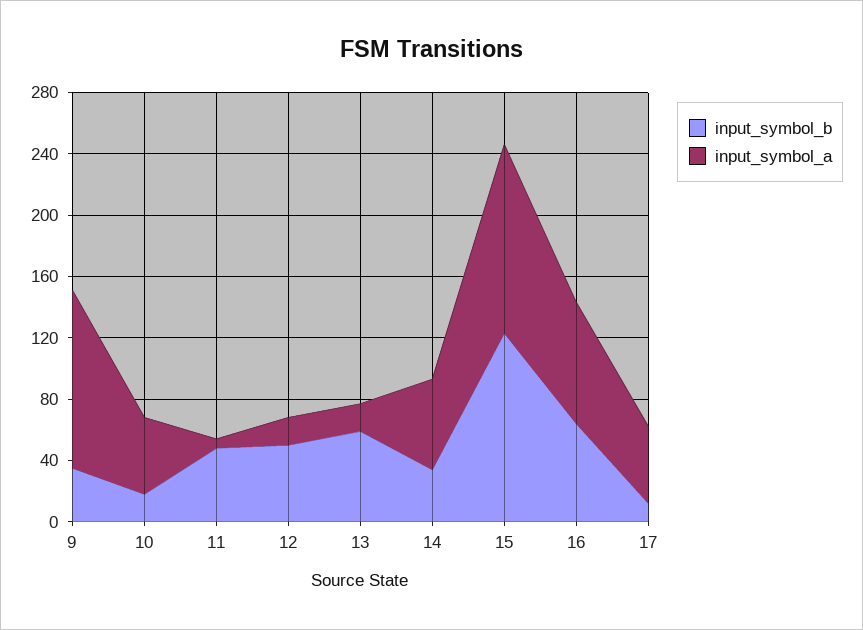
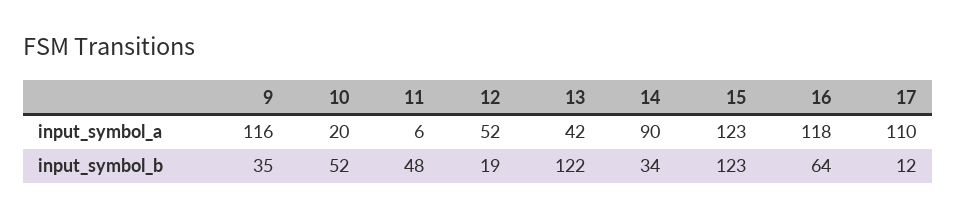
input_symbol_b, 10: 20 -> 52
input_symbol_a, 10: 50 -> 20
input_symbol_b, 12: 50 -> 19
input_symbol_a, 12: 20 -> 52
input_symbol_b, 13: 60 -> 122
input_symbol_a, 13: 20 -> 42
input_symbol_a, 14: 60 -> 90
input_symbol_a, 16: 80 -> 118
input_symbol_a, 17: 50 -> 110

